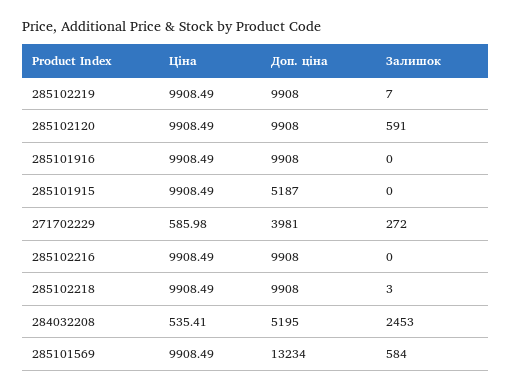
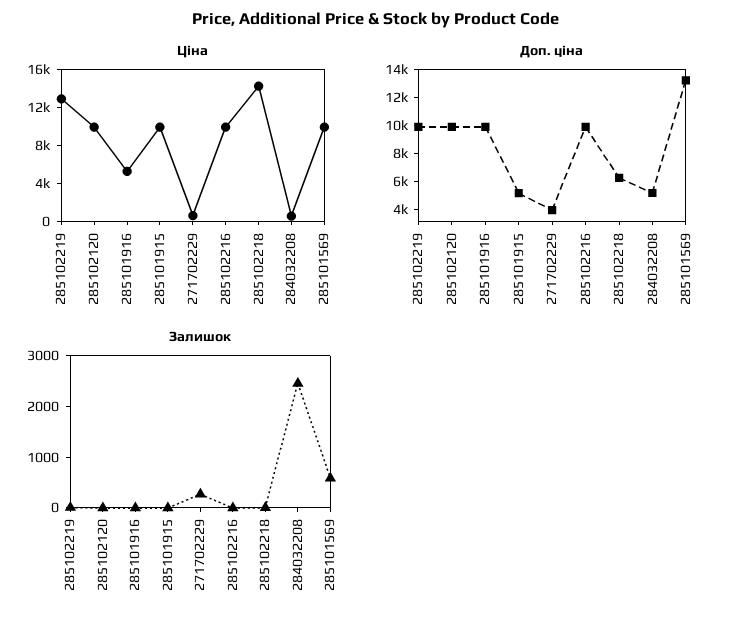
Ціна, 285102219: 9908.49 -> 13000
Залишок, 285102120: 591 -> 0
Ціна, 285101916: 9908.49 -> 5000
Ціна, 285102218: 9908.49 -> 14000
Доп. ціна, 285102218: 9908 -> 6000

